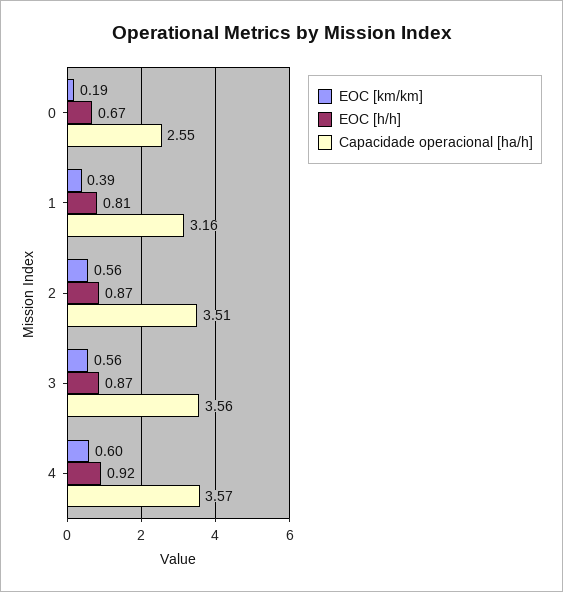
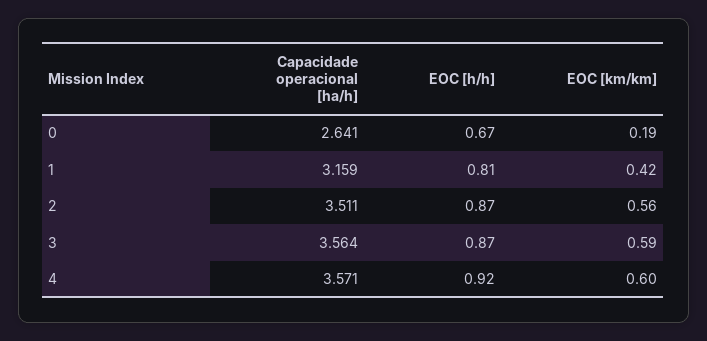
Capacidade operacional [ha/h], 0: 2.55 -> 2.641
EOC [km/km], 1: 0.39 -> 0.42
EOC [km/km], 3: 0.56 -> 0.59

